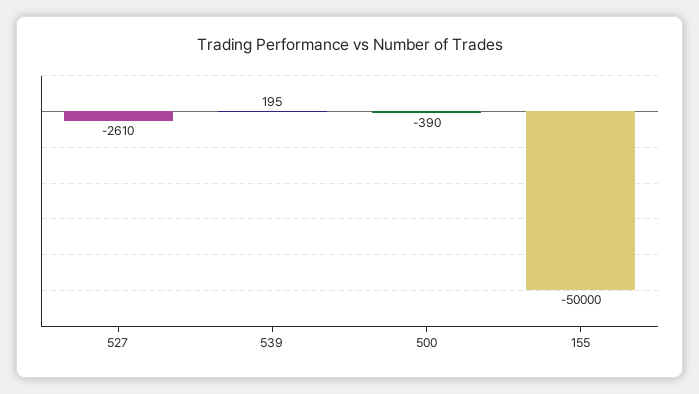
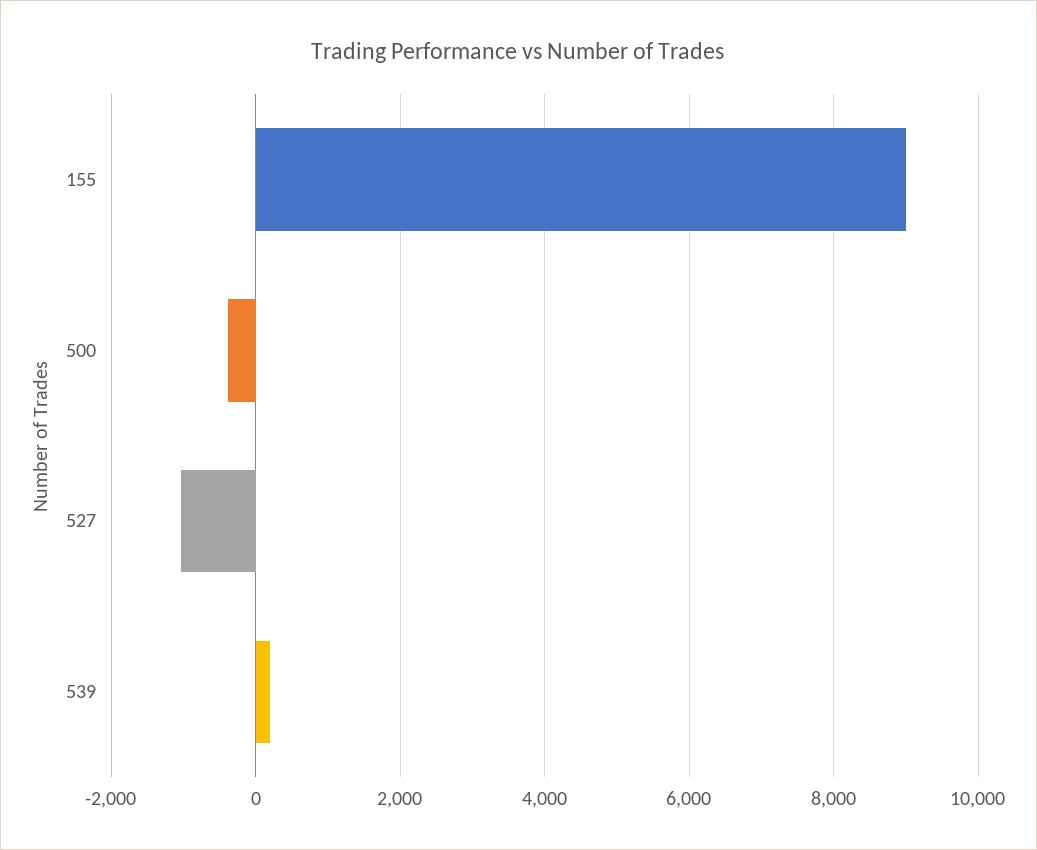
527: -2610 -> -1000
155: -50000 -> 9000

